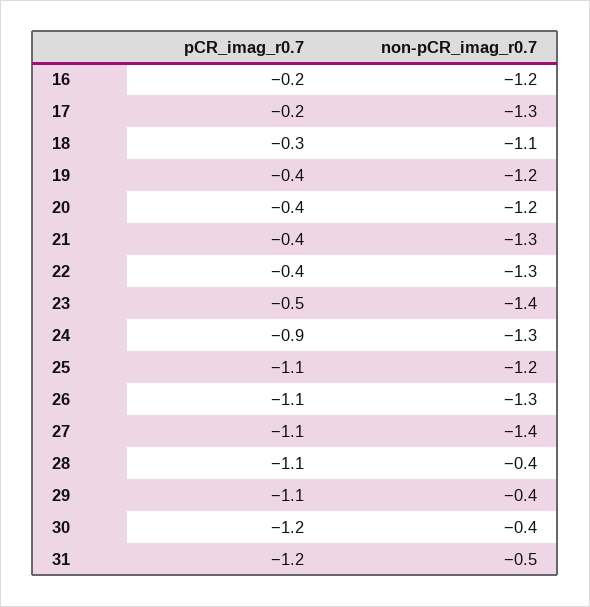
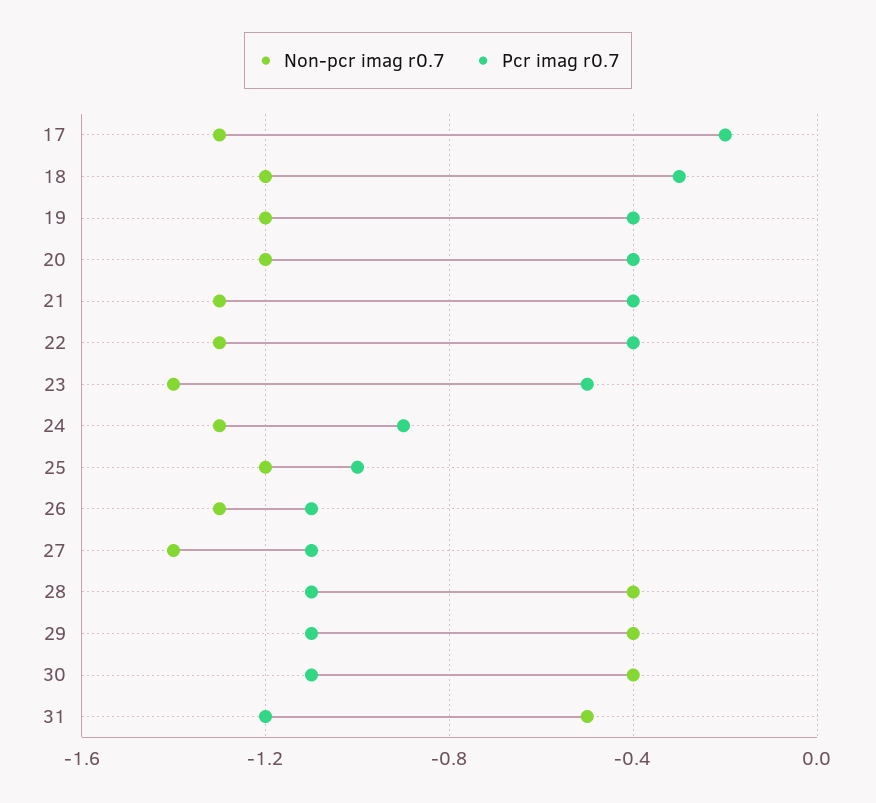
pCR_imag_r0.7, 16: -0.2 -> none
non-pCR_imag_r0.7, 16: -1.2 -> none
non-pCR_imag_r0.7, 18: -1.1 -> -1.2
pCR_imag_r0.7, 25: -1.1 -> -1
pCR_imag_r0.7, 30: -1.2 -> -1.1

